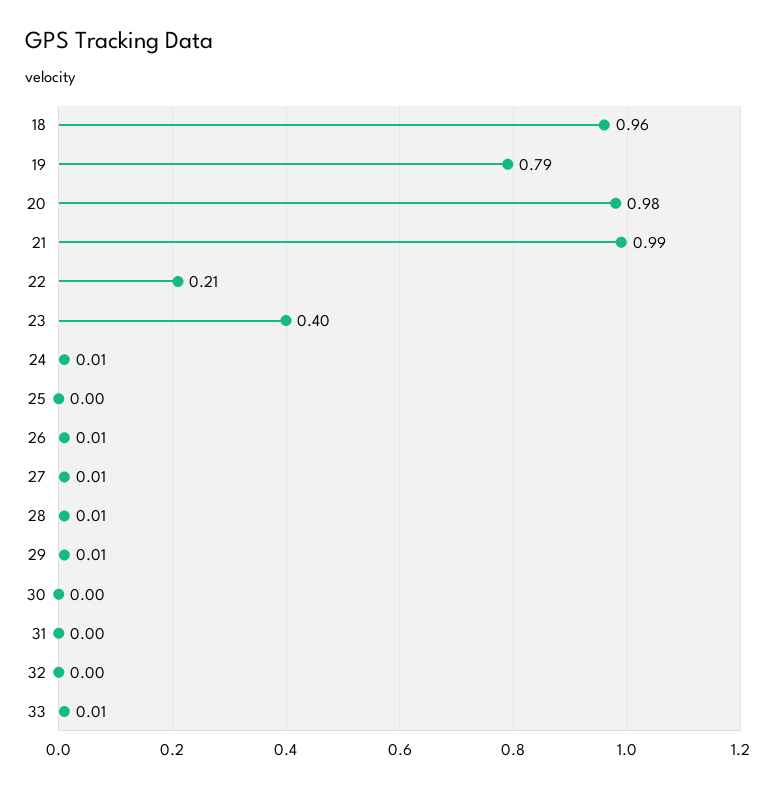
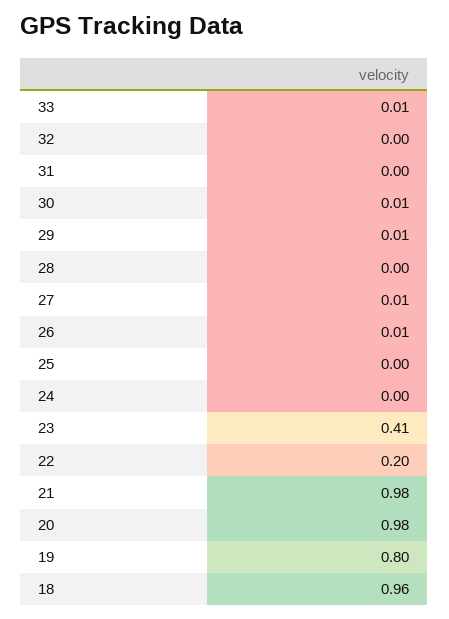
19: 0.79 -> 0.8
21: 0.99 -> 0.98
22: 0.21 -> 0.2
23: 0.4 -> 0.41
24: 0.01 -> 0
28: 0.01 -> 0
30: 0 -> 0.01

